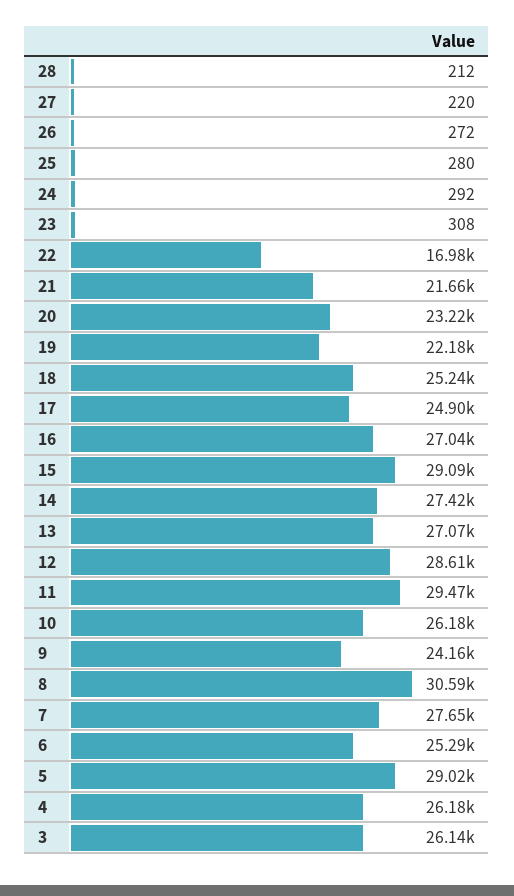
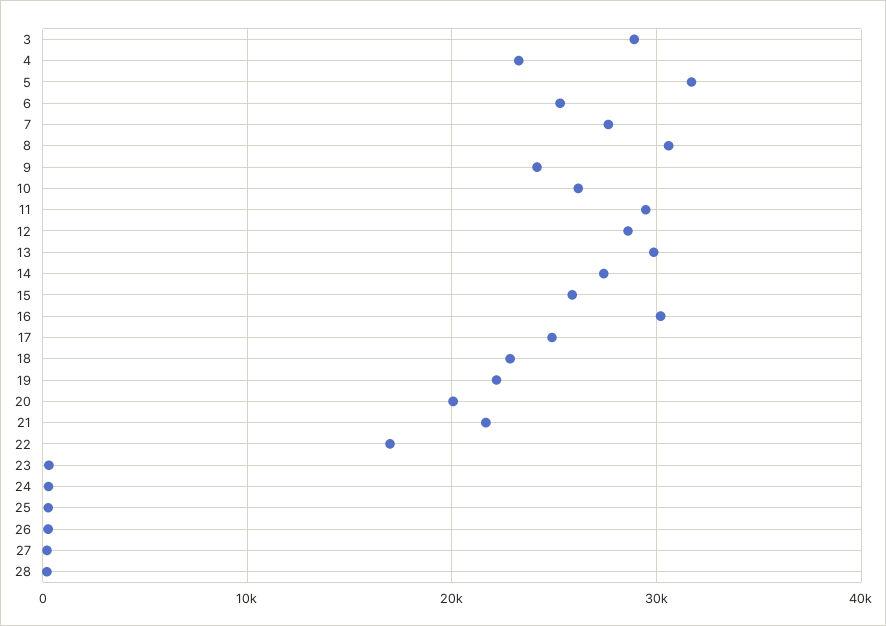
20: 23220 -> 20000
18: 25240 -> 23000
16: 27040 -> 30000
15: 29090 -> 26000
13: 27070 -> 30000
5: 29020 -> 32000
4: 26180 -> 23000
3: 26140 -> 29000

